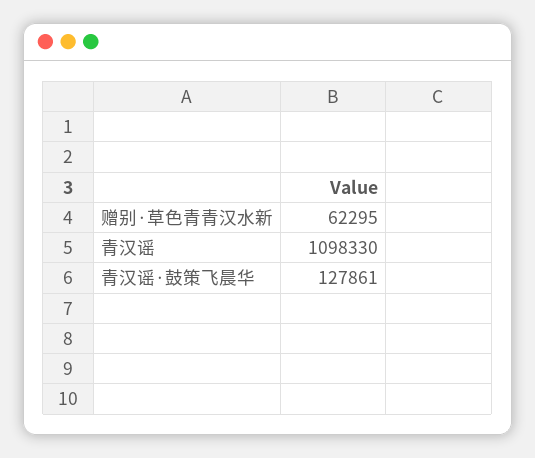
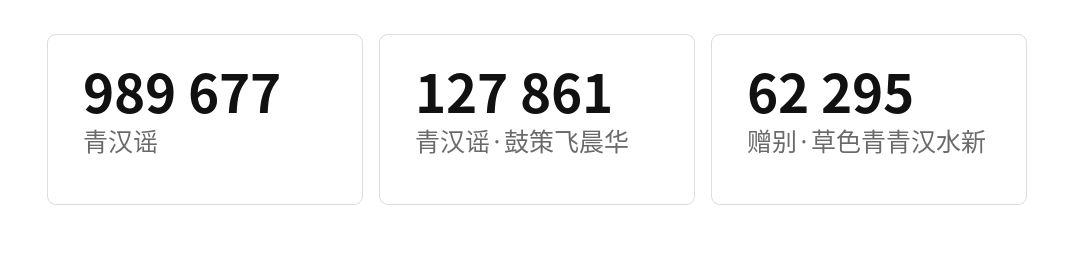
青汉谣: 1098330 -> 989677

